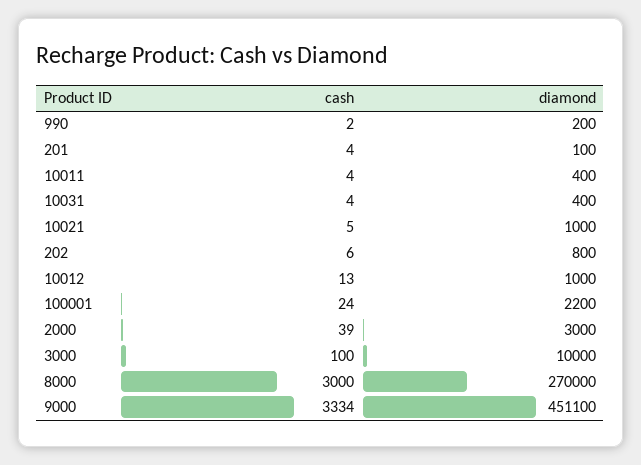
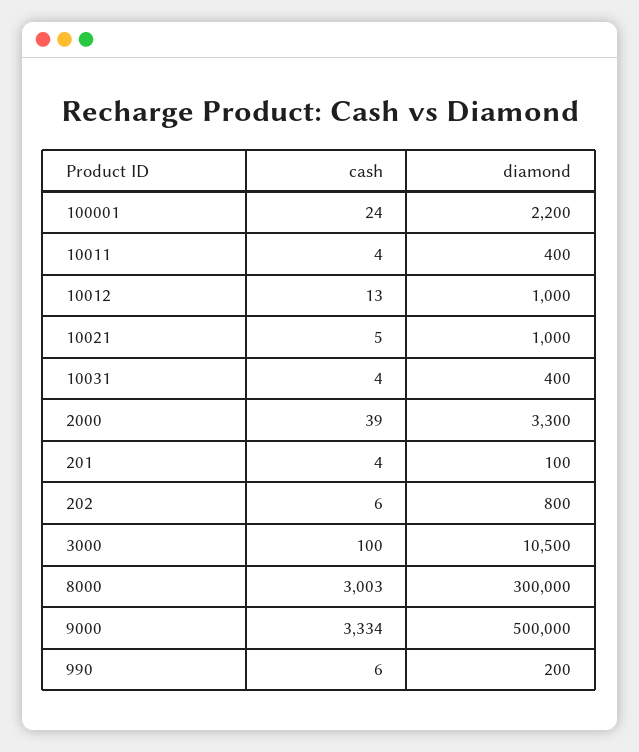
cash, 990: 2 -> 6
diamond, 2000: 3000 -> 3300
diamond, 3000: 10000 -> 10500
cash, 8000: 3000 -> 3003
diamond, 8000: 270000 -> 300000
diamond, 9000: 451100 -> 500000

